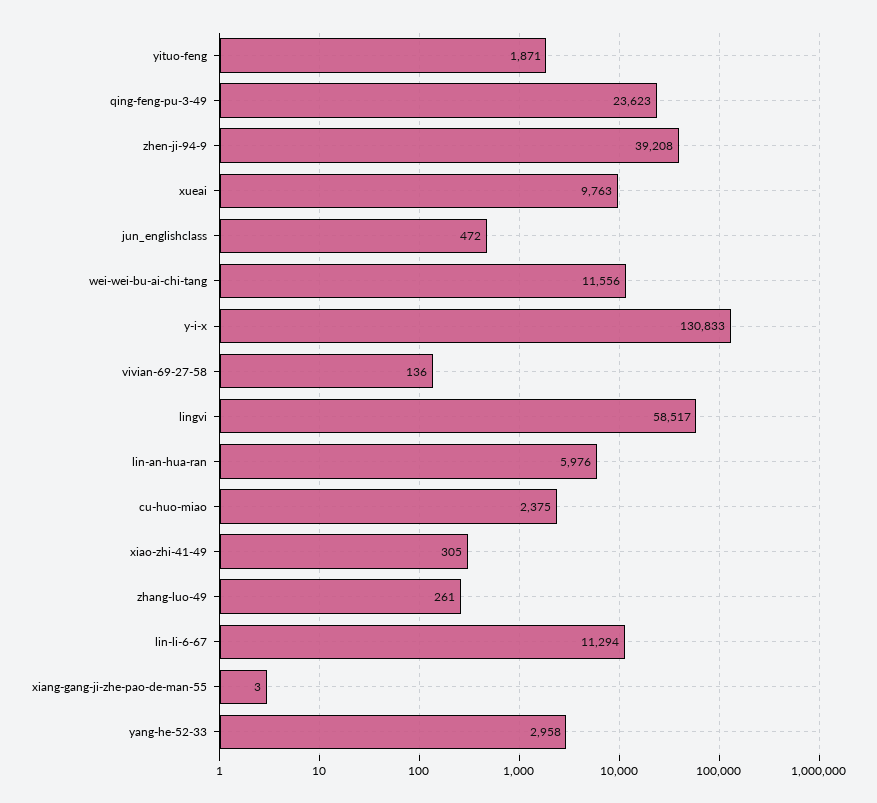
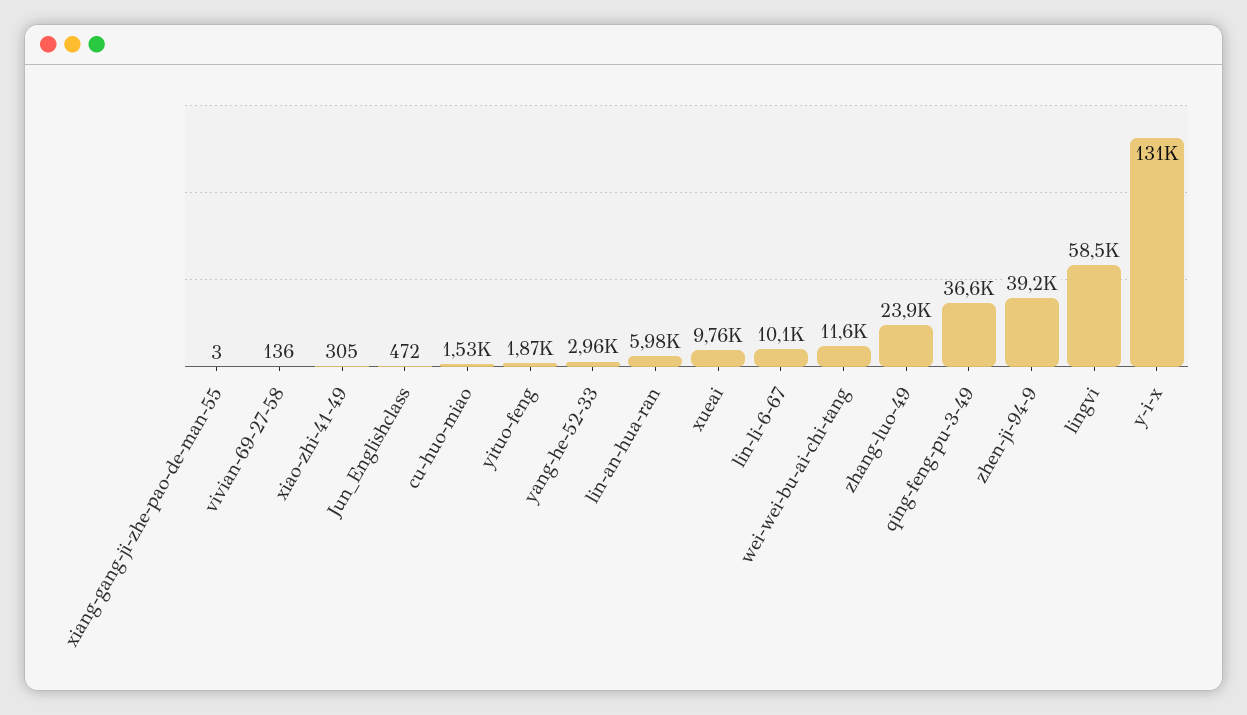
qing-feng-pu-3-49: 23623 -> 36600
cu-huo-miao: 2375 -> 1530
zhang-luo-49: 261 -> 23900
lin-li-6-67: 11294 -> 10100

